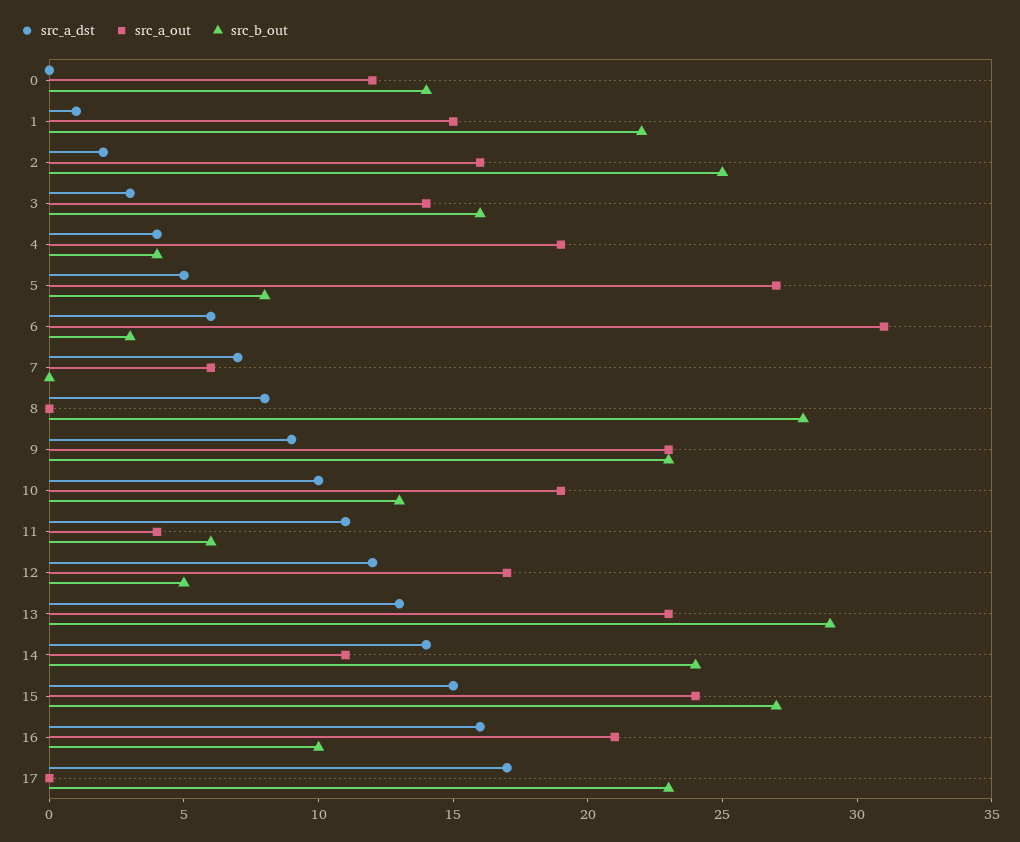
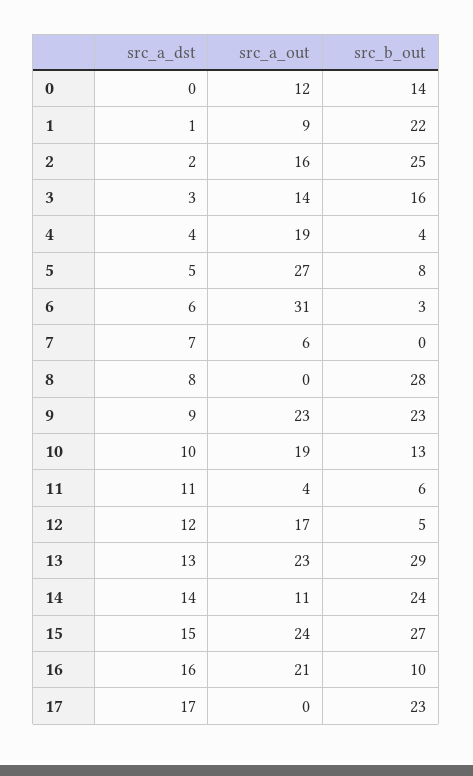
src_a_out, 1: 15 -> 9

